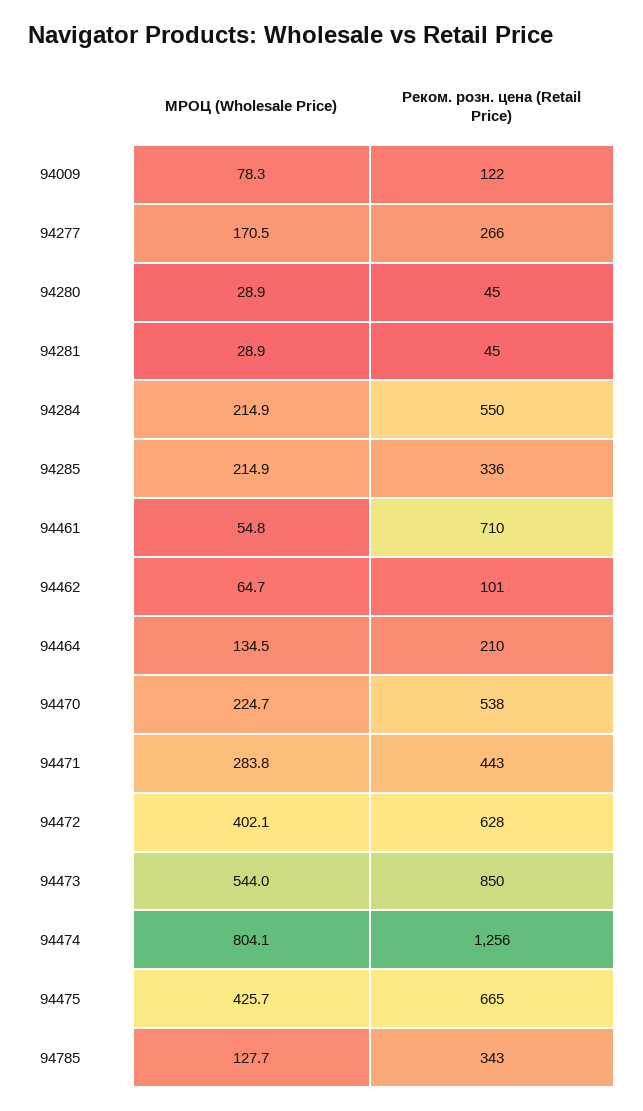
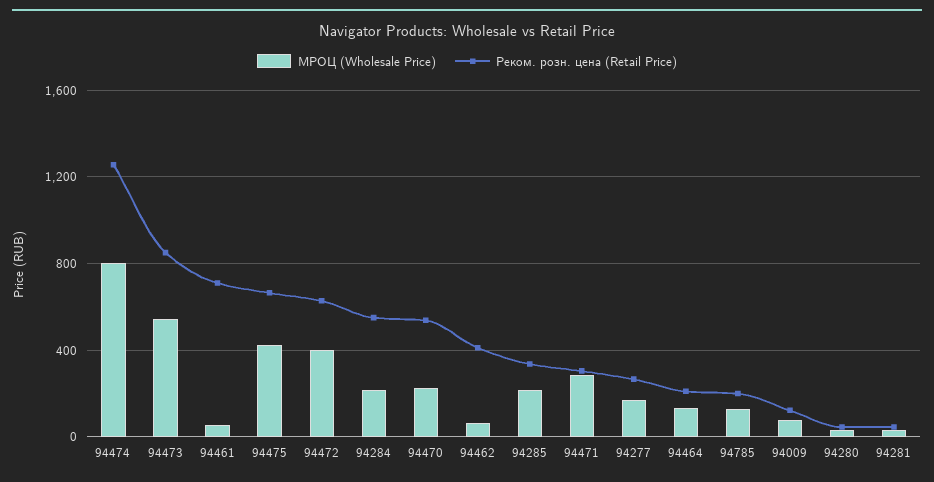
Реком. розн. цена (Retail Price), 94462: 101 -> 400
Реком. розн. цена (Retail Price), 94471: 443 -> 300
Реком. розн. цена (Retail Price), 94785: 343 -> 200

